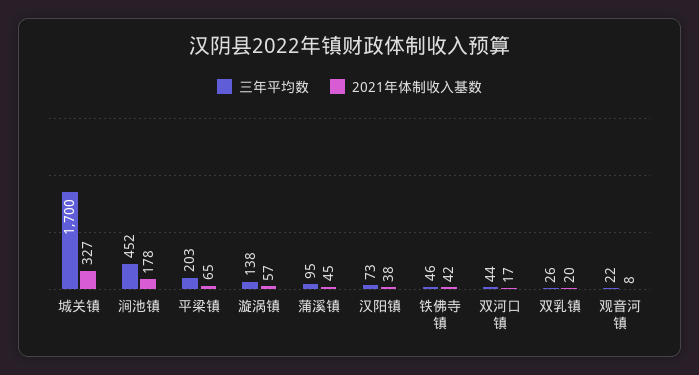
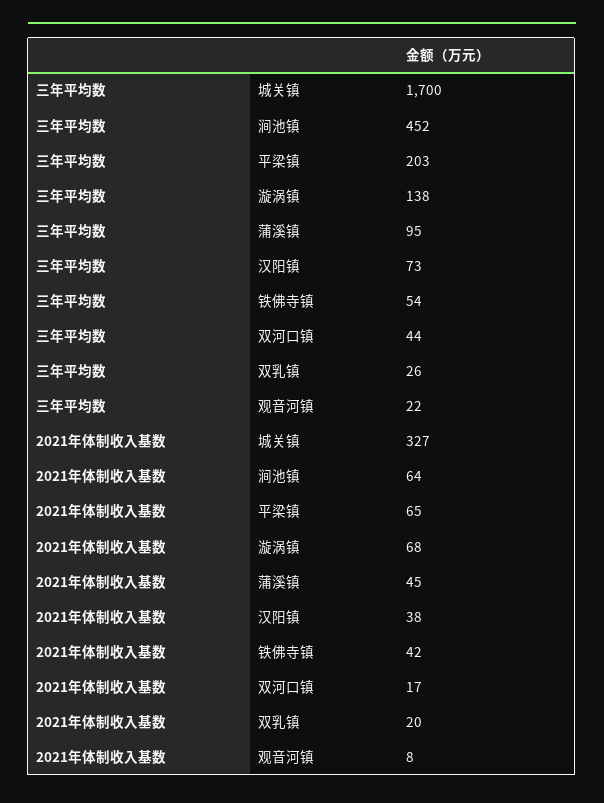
2021年体制收入基数, 涧池镇: 178 -> 64
2021年体制收入基数, 漩涡镇: 57 -> 68
三年平均数, 铁佛寺镇: 46 -> 54

